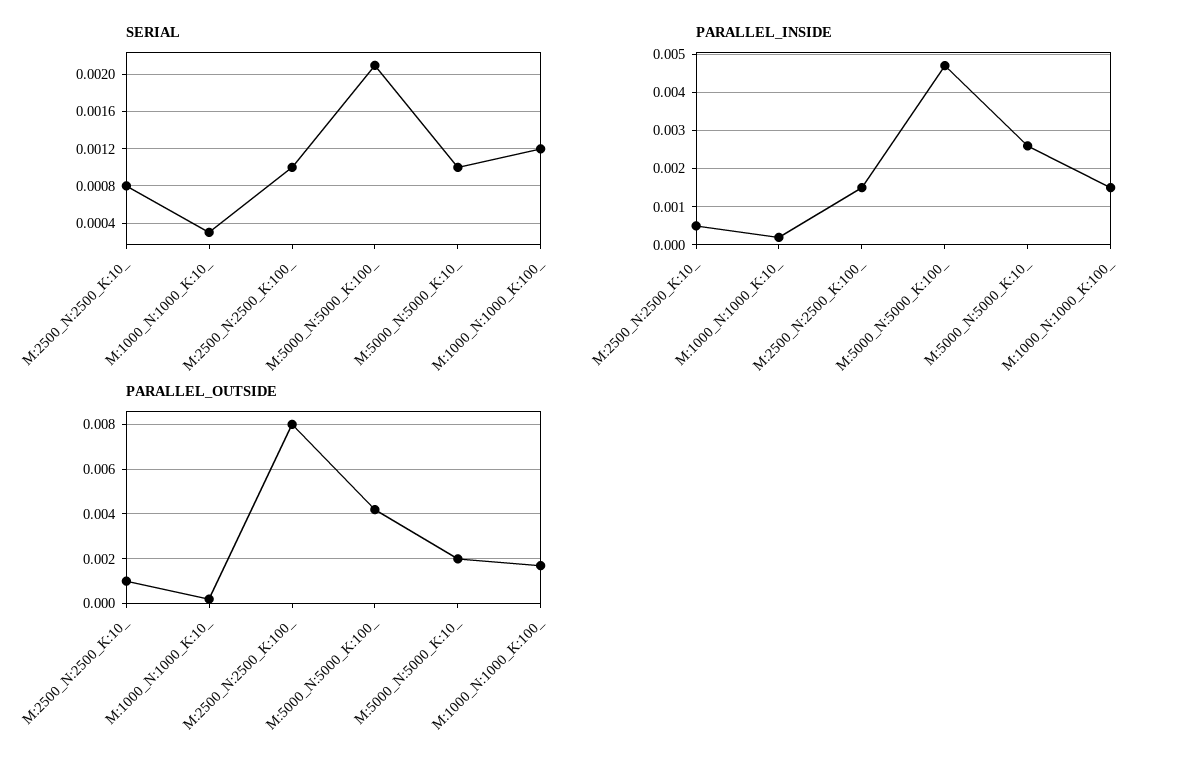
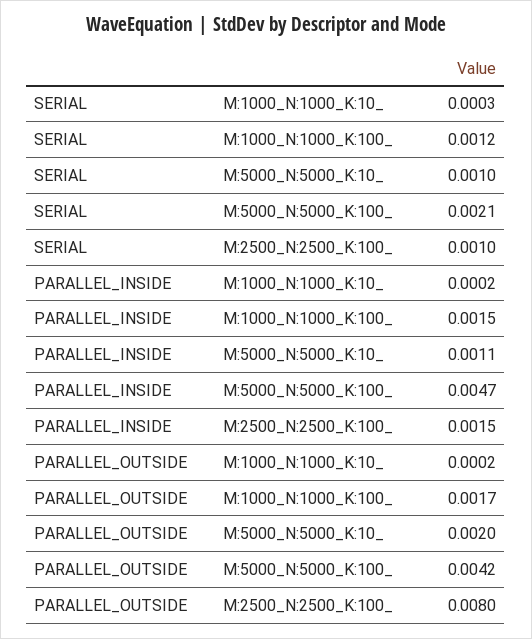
SERIAL, M:2500_N:2500_K:10_: 0.0008 -> none
PARALLEL_INSIDE, M:2500_N:2500_K:10_: 0.0005 -> none
PARALLEL_INSIDE, M:5000_N:5000_K:10_: 0.0025 -> 0.0011
PARALLEL_OUTSIDE, M:2500_N:2500_K:10_: 0.001 -> none

